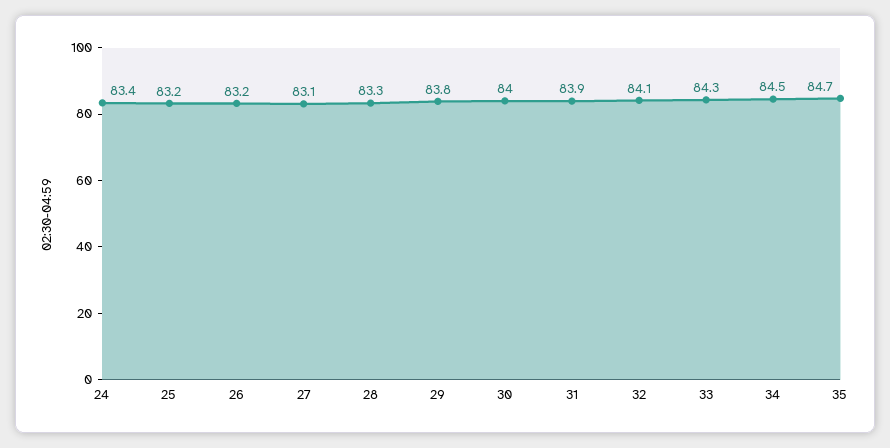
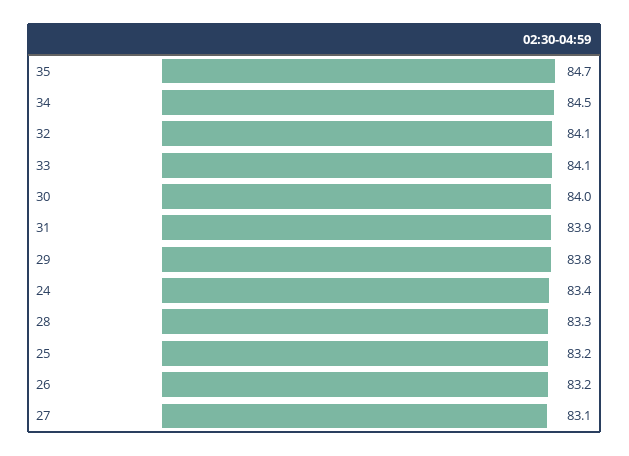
33: 84.3 -> 84.1

